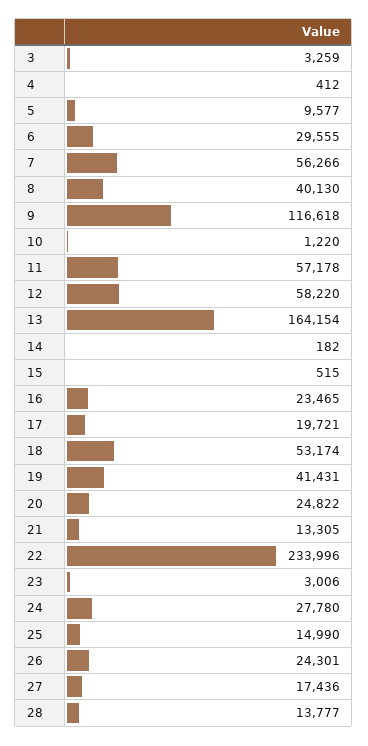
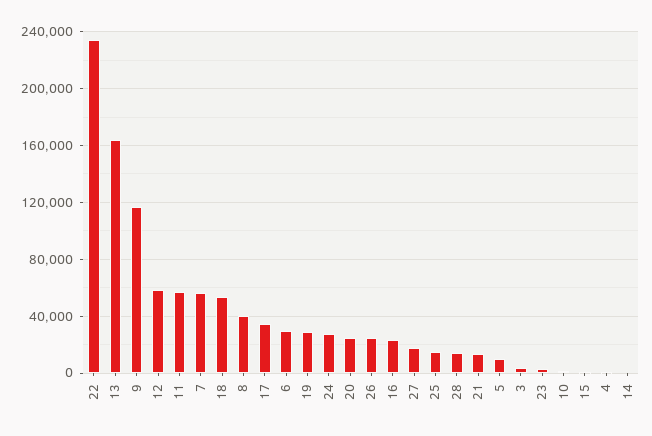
17: 19721 -> 35000
19: 41431 -> 30000

